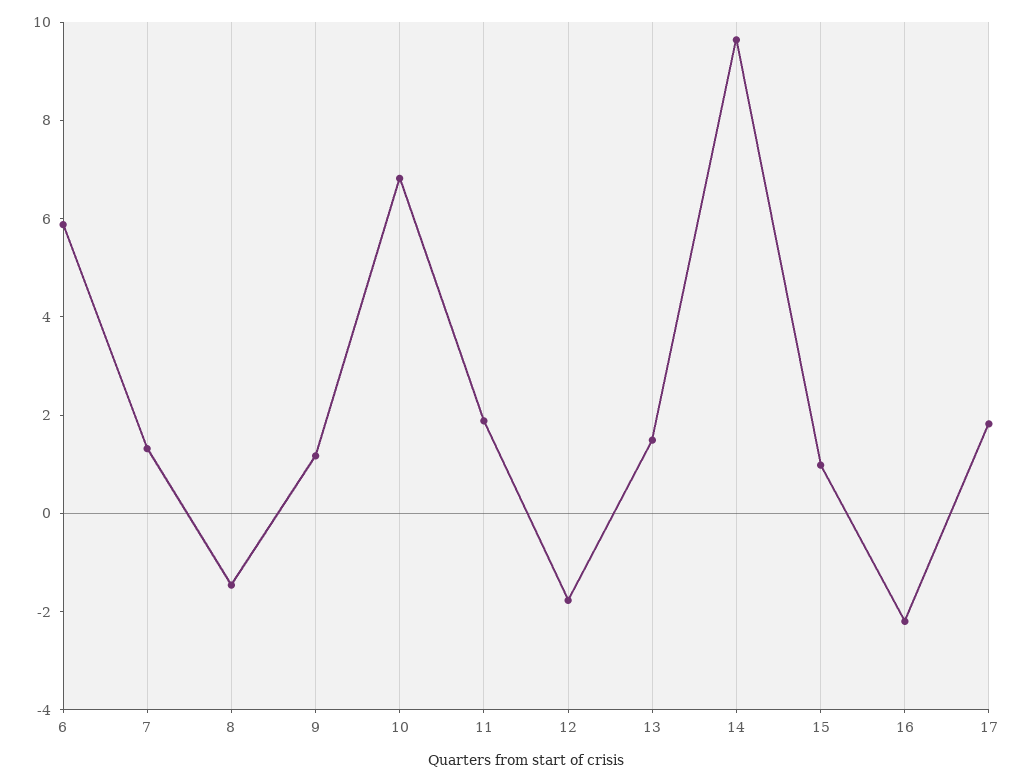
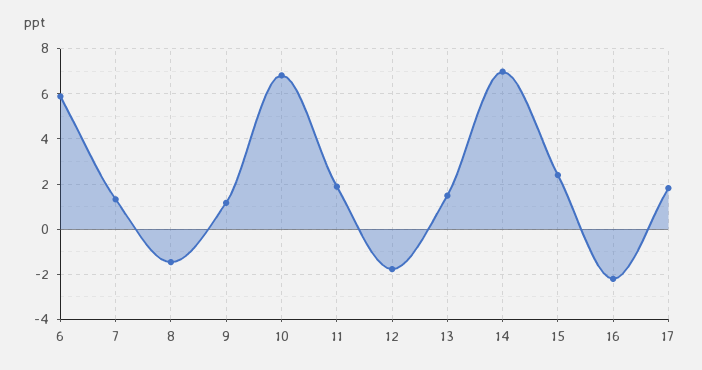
14: 9.5 -> 7
15: 1 -> 2.5

